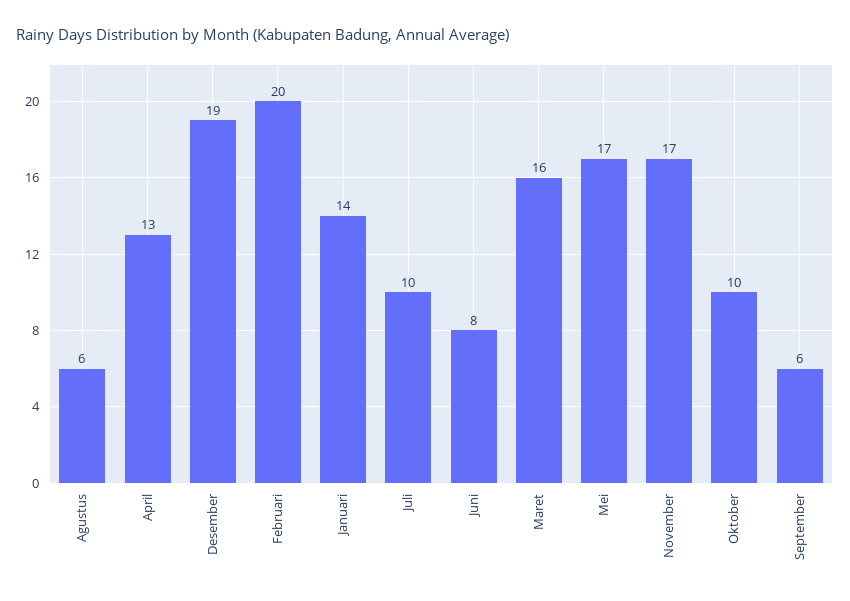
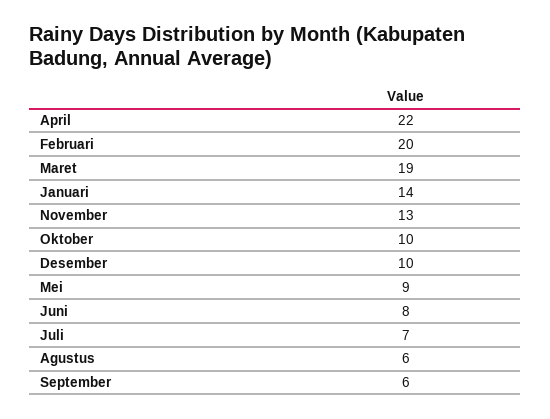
April: 13 -> 22
Desember: 19 -> 10
Juli: 10 -> 7
Maret: 16 -> 19
Mei: 17 -> 9
November: 17 -> 13

